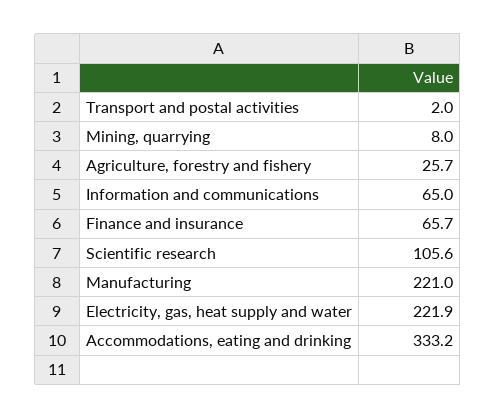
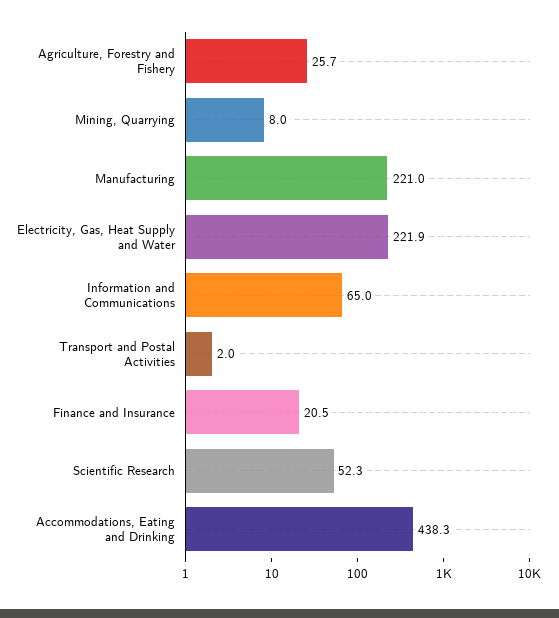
Finance and insurance: 65.7 -> 20.5
Scientific research: 105.6 -> 52.3
Accommodations, eating and drinking: 333.2 -> 438.3

